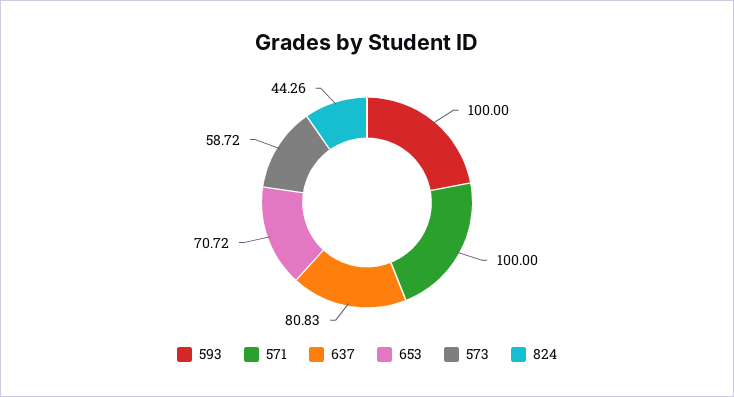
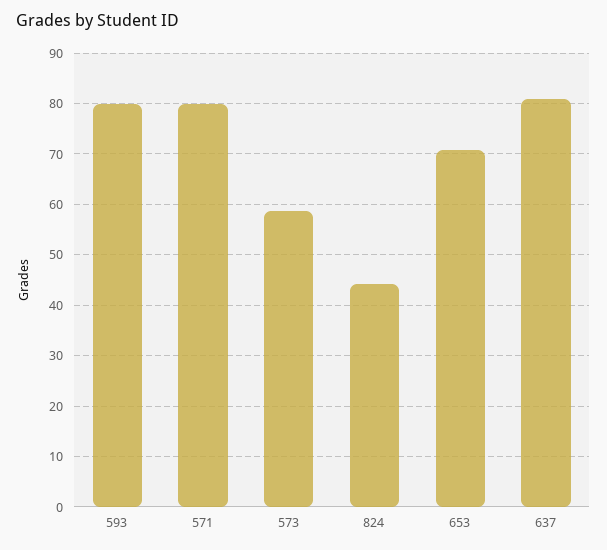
593: 100 -> 80
571: 100 -> 80

